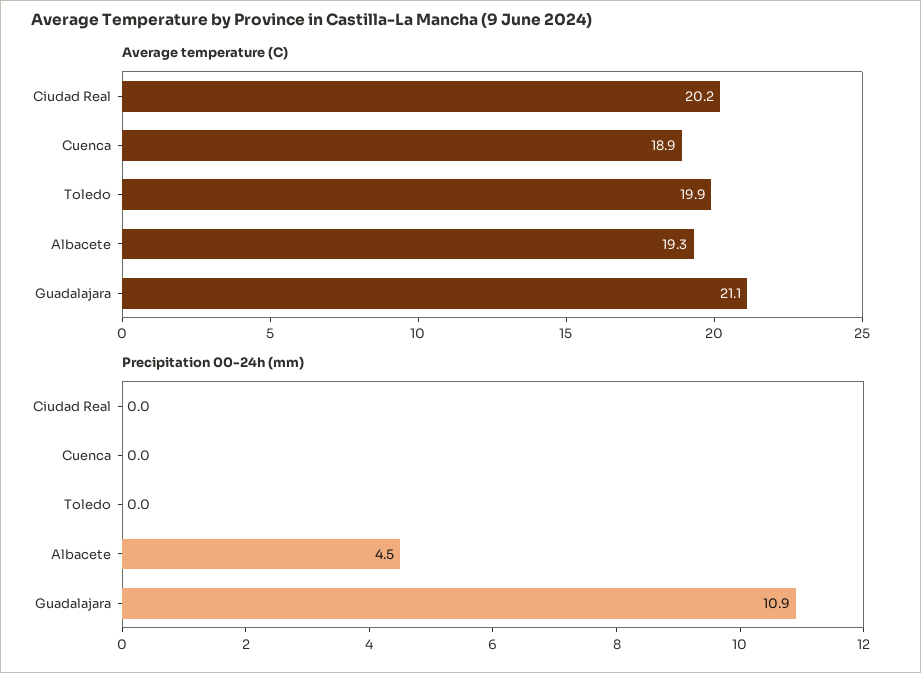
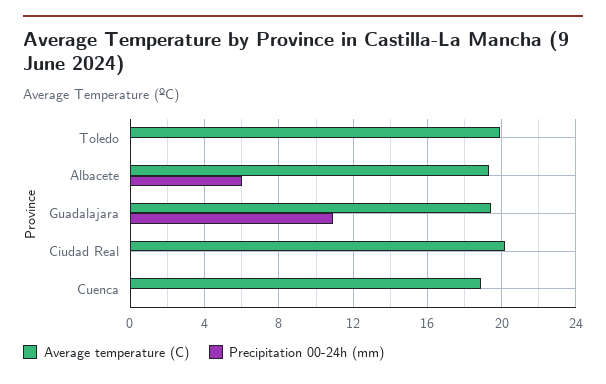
Average temperature (C), Guadalajara: 21.1 -> 19.5
Precipitation 00-24h (mm), Albacete: 4.5 -> 6

